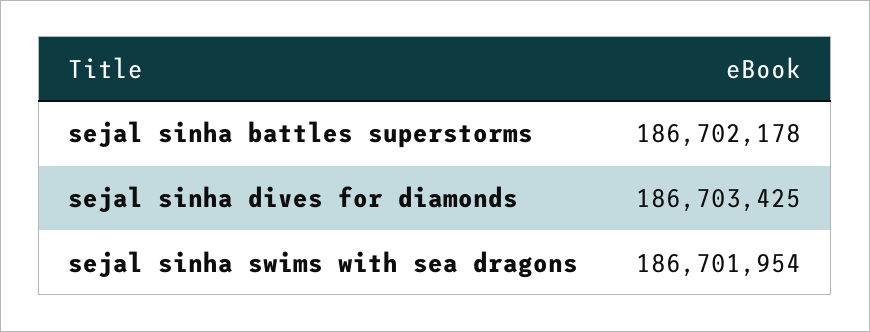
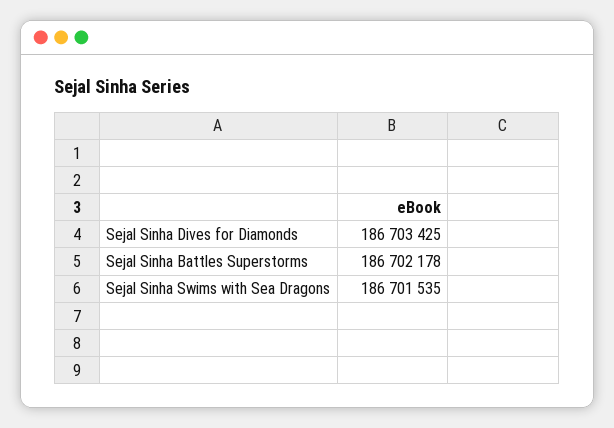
sejal sinha swims with sea dragons: 186701954 -> 186701535

